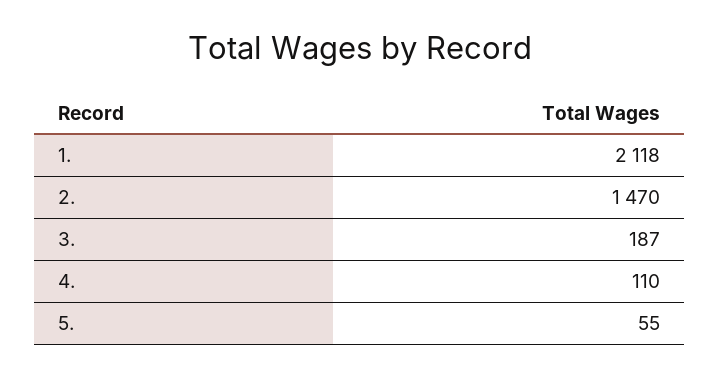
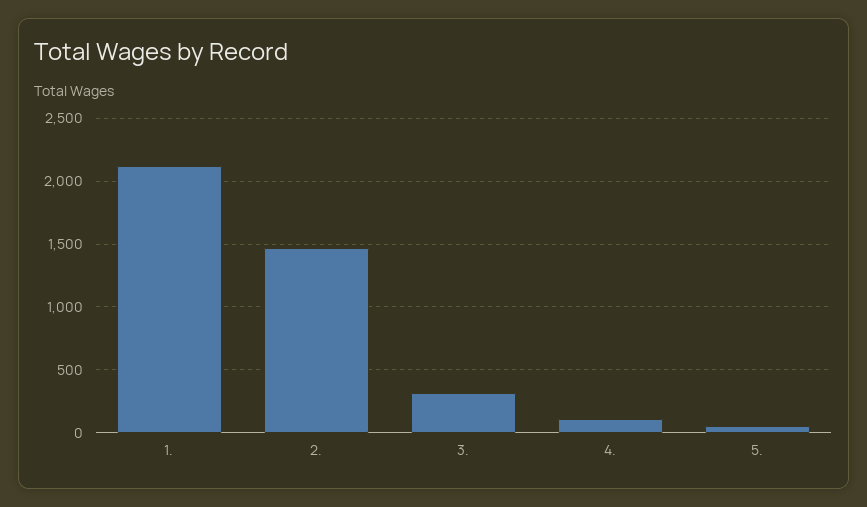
3.: 187 -> 300

